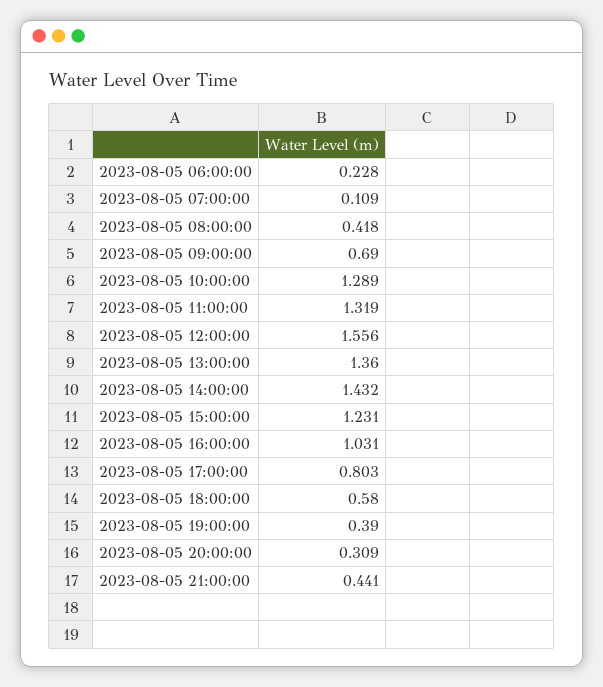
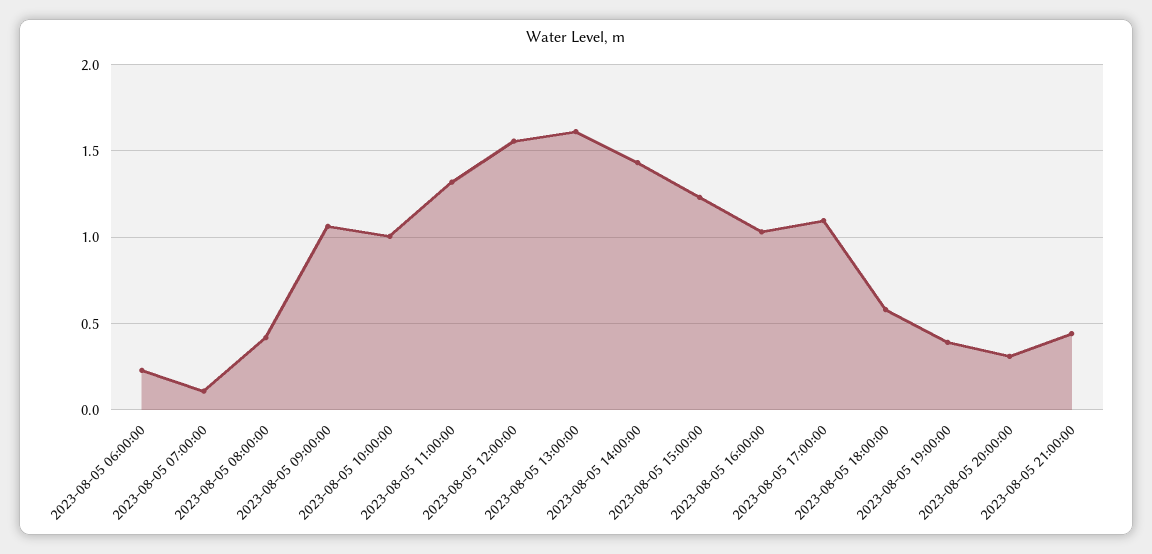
2023-08-05 09:00:00: 0.69 -> 1.05
2023-08-05 10:00:00: 1.289 -> 1
2023-08-05 13:00:00: 1.36 -> 1.6
2023-08-05 17:00:00: 0.803 -> 1.1

